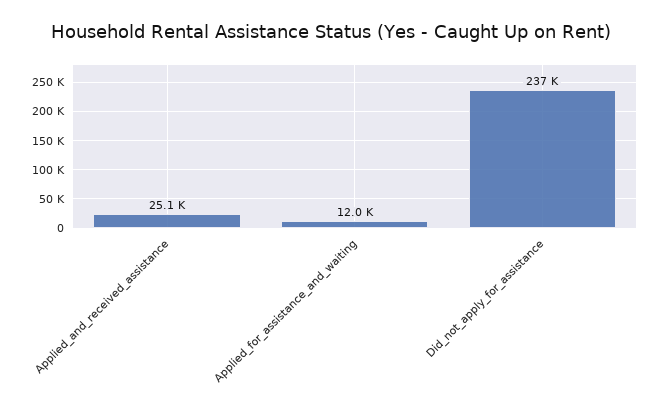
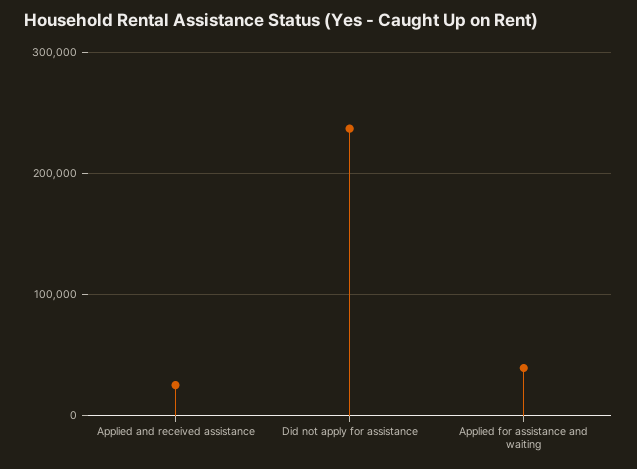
Applied_for_assistance_and_waiting: 12000 -> 40000

